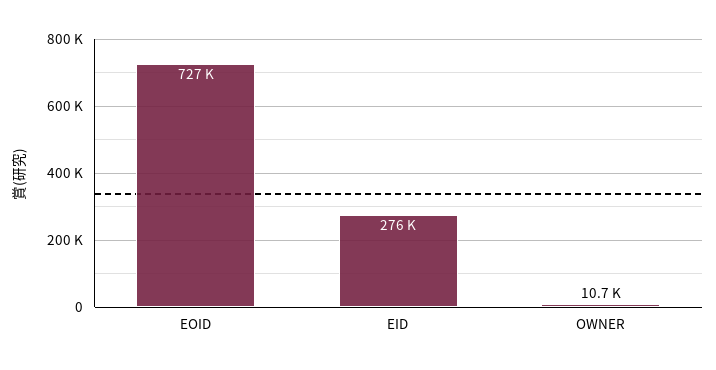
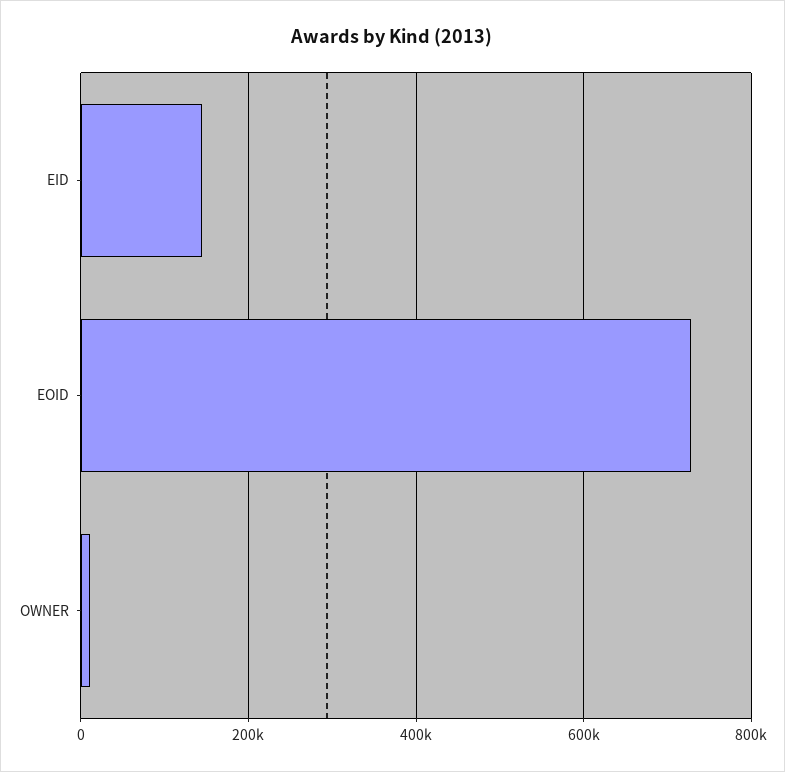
EID: 276000 -> 140000

